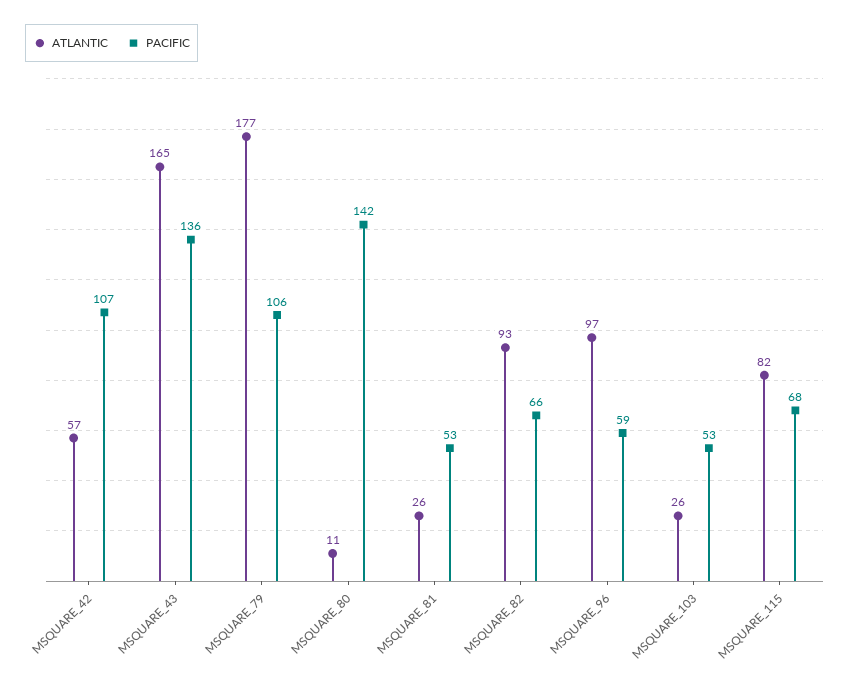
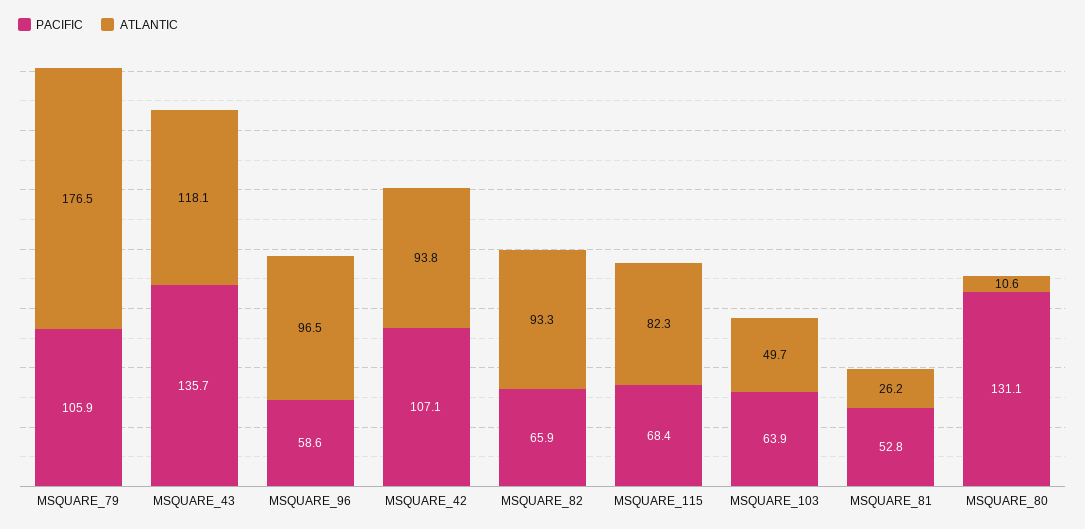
ATLANTIC, MSQUARE_42: 57 -> 93.8
ATLANTIC, MSQUARE_43: 165 -> 118.1
PACIFIC, MSQUARE_80: 142 -> 131.1
ATLANTIC, MSQUARE_103: 26 -> 49.7
PACIFIC, MSQUARE_103: 53 -> 63.9

